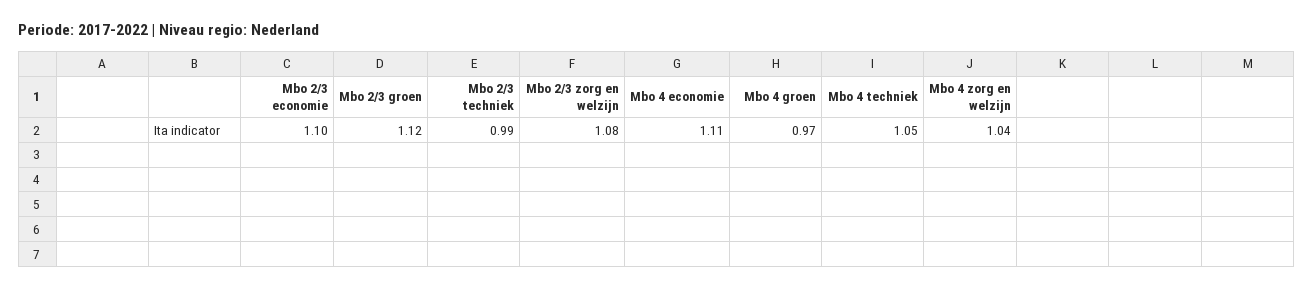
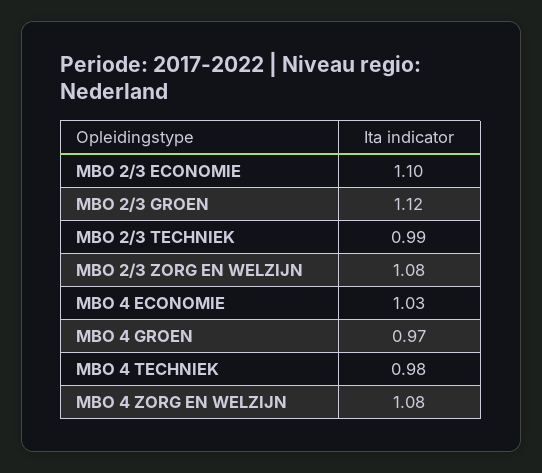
Mbo 4 economie: 1.11 -> 1.03
Mbo 4 techniek: 1.05 -> 0.98
Mbo 4 zorg en welzijn: 1.04 -> 1.08

